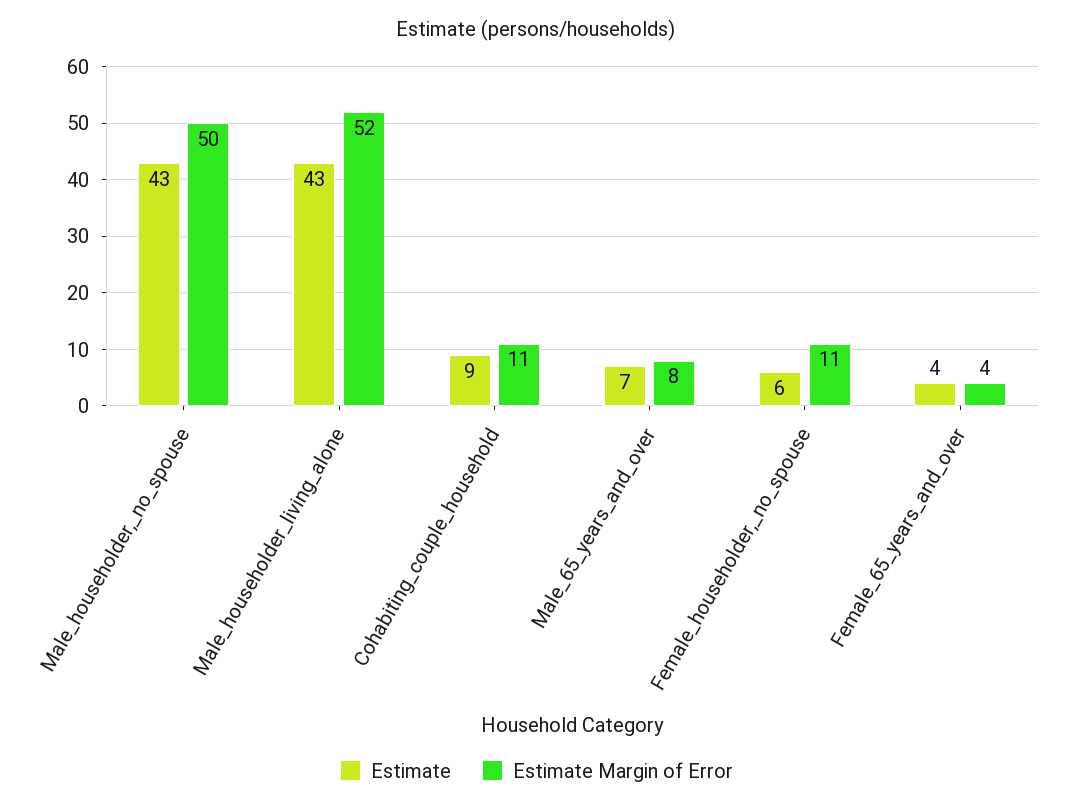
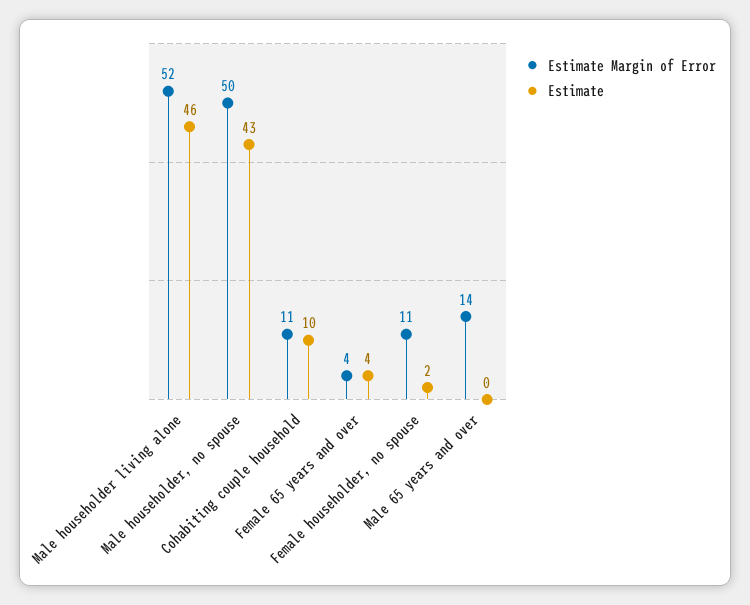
Estimate, Male_householder_living_alone: 43 -> 46
Estimate, Cohabiting_couple_household: 9 -> 10
Estimate, Male_65_years_and_over: 7 -> 0
Estimate Margin of Error, Male_65_years_and_over: 8 -> 14
Estimate, Female_householder,_no_spouse: 6 -> 2

